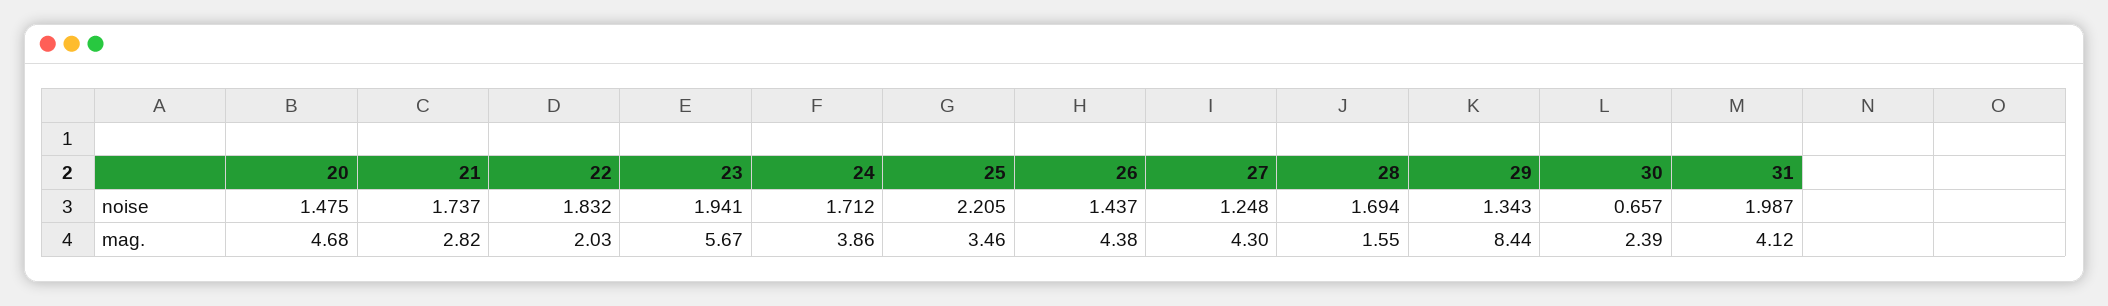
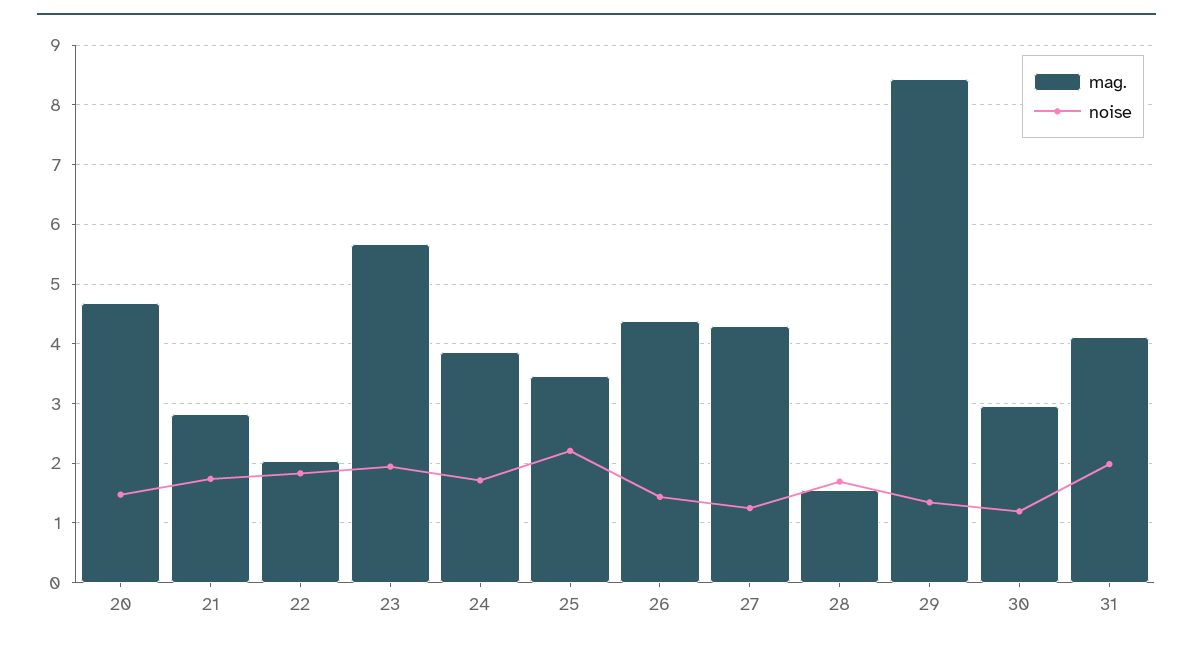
noise, 30: 0.657 -> 1.2
mag., 30: 2.39 -> 3

